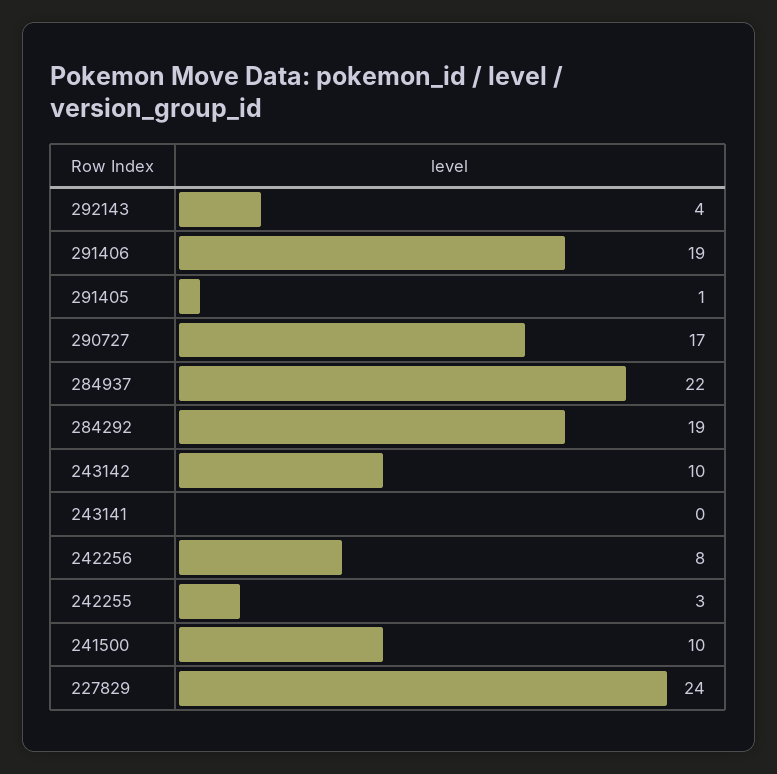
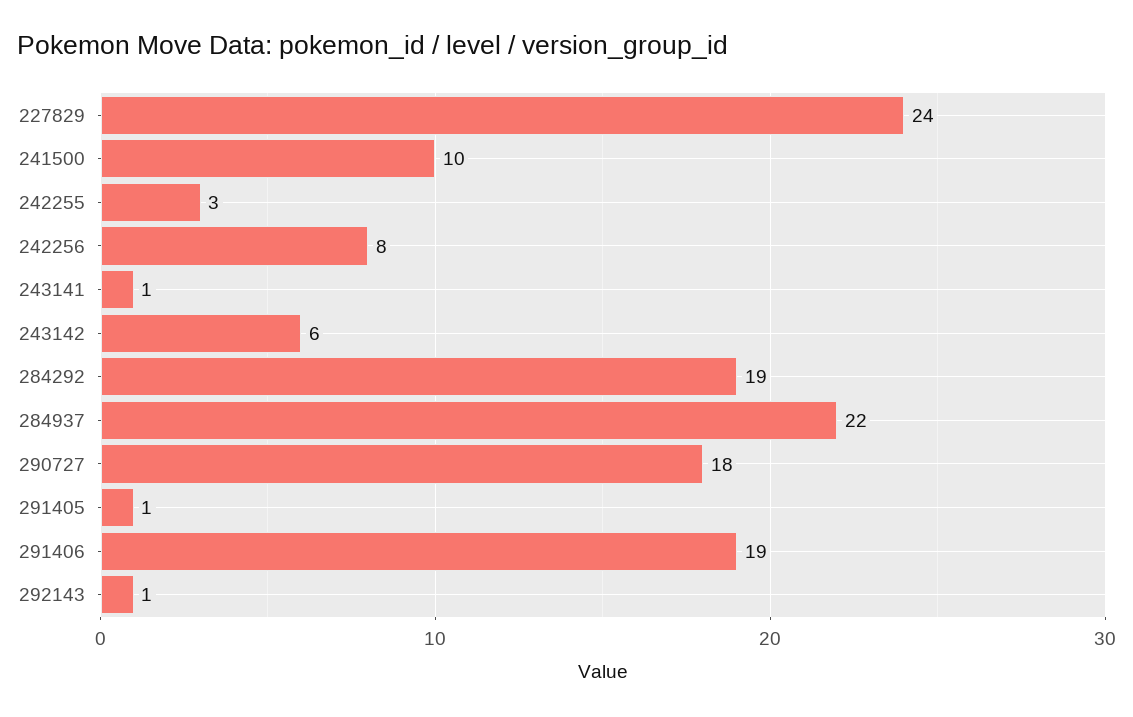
292143: 4 -> 1
290727: 17 -> 18
243142: 10 -> 6
243141: 0 -> 1

